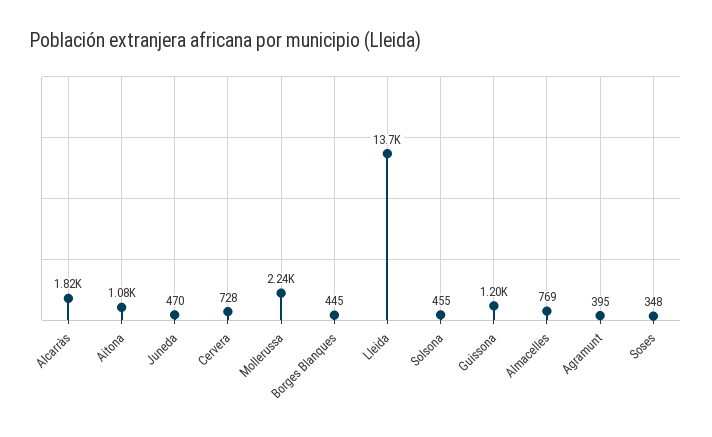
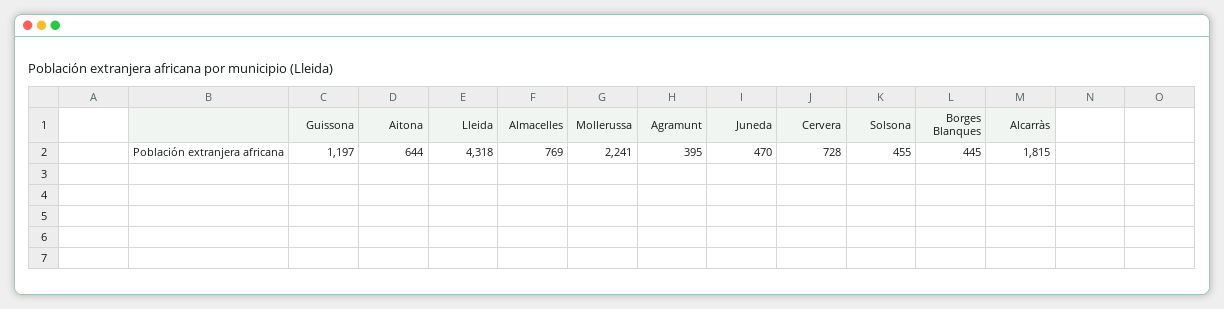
Aitona: 1080 -> 644
Lleida: 13700 -> 4318
Soses: 348 -> none

